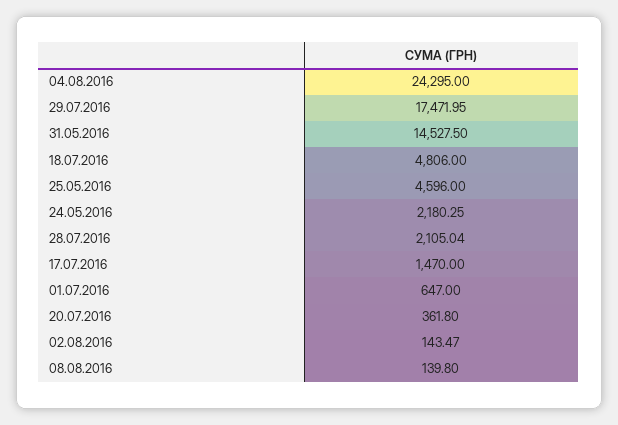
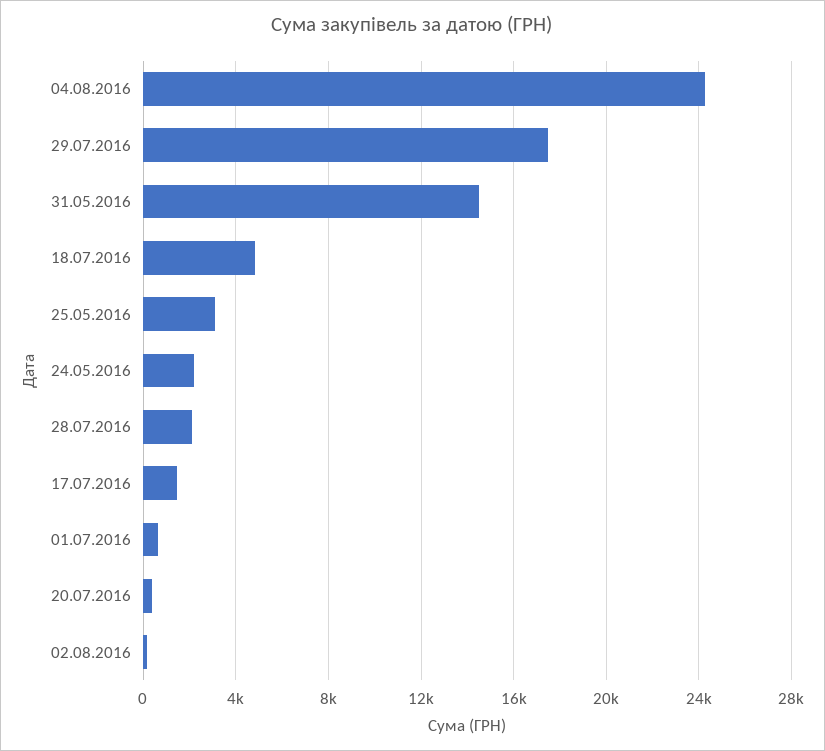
25.05.2016: 4596 -> 3000
08.08.2016: 139.8 -> none

